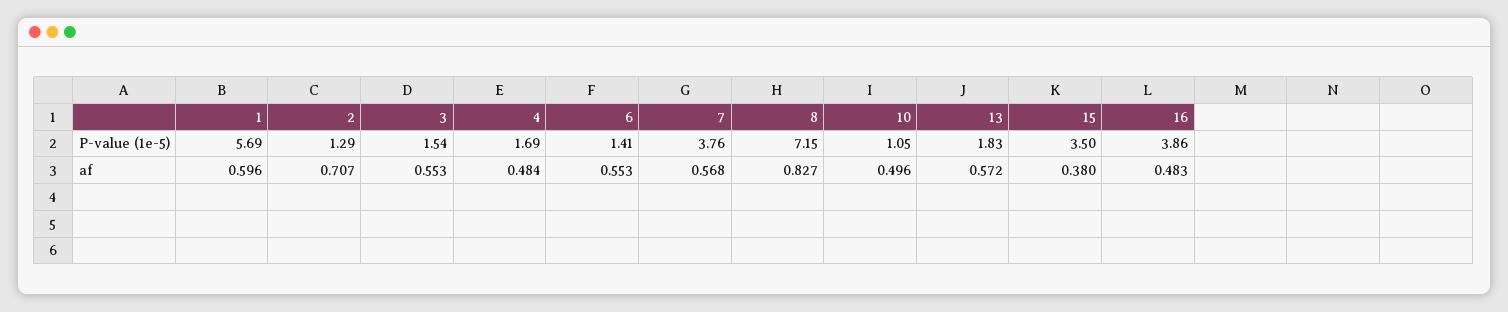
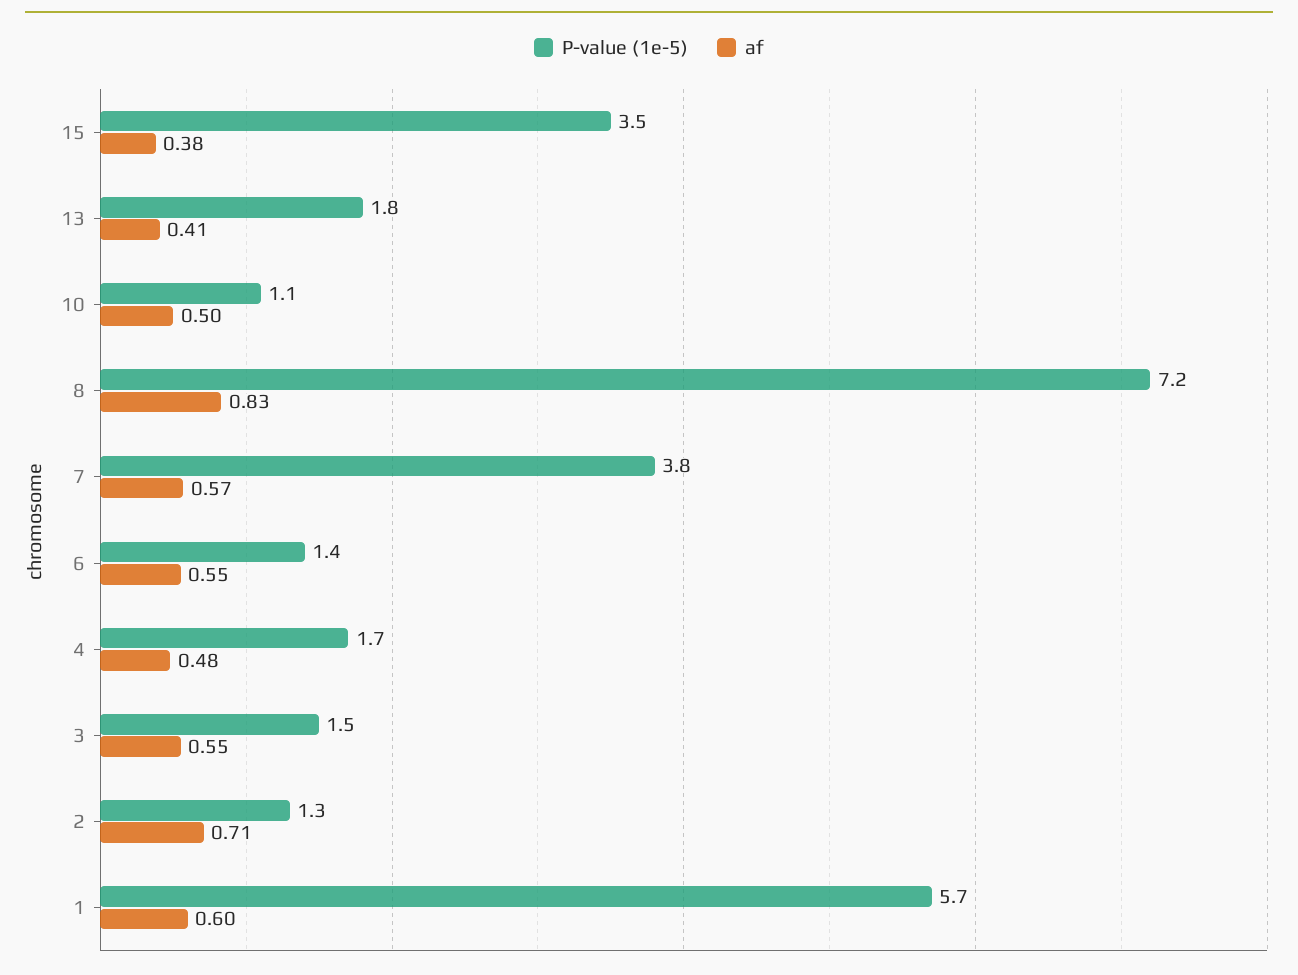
P-value (1e-5), 16: 3.86 -> none
af, 13: 0.572 -> 0.41
af, 16: 0.483 -> none

